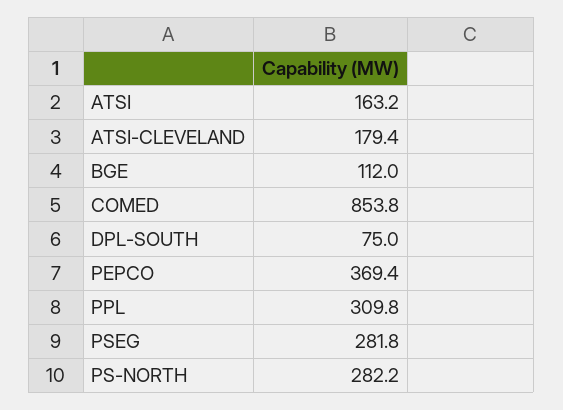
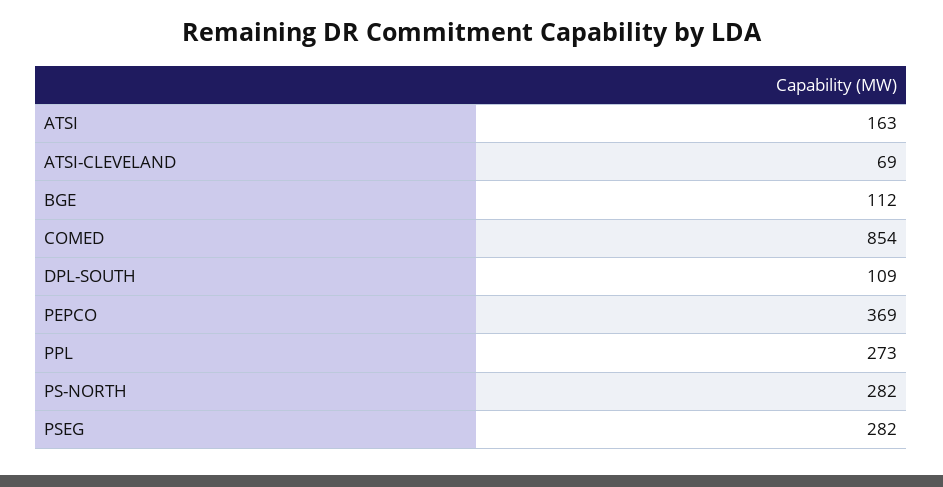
ATSI-CLEVELAND: 179.4 -> 69
DPL-SOUTH: 75 -> 109
PPL: 309.8 -> 273

